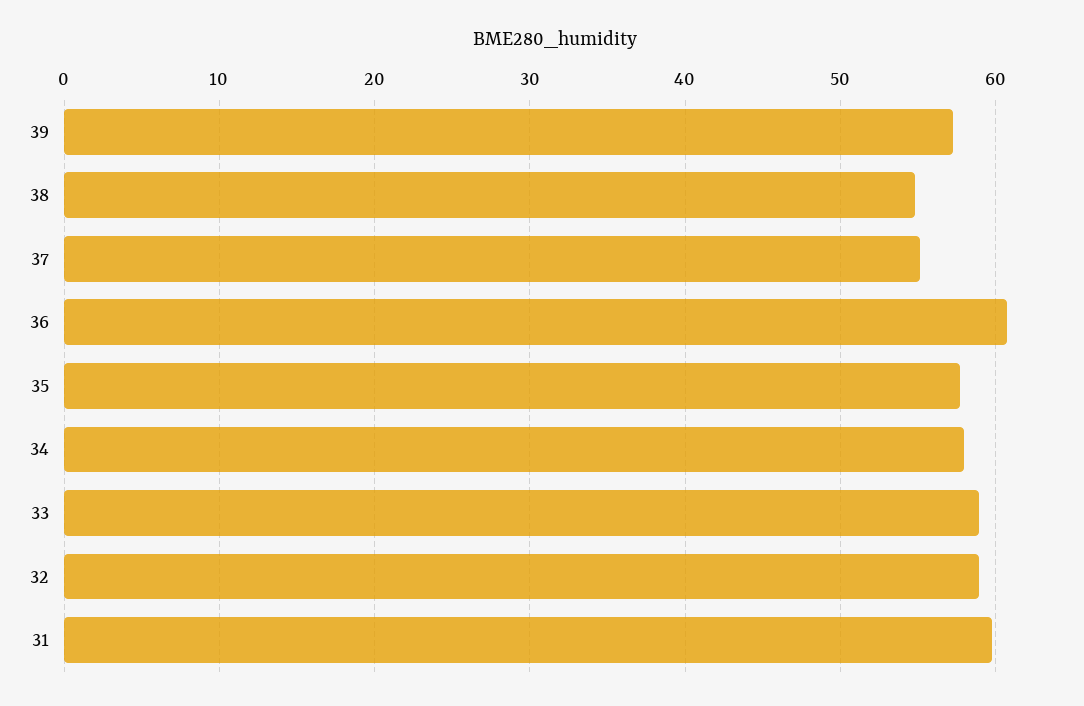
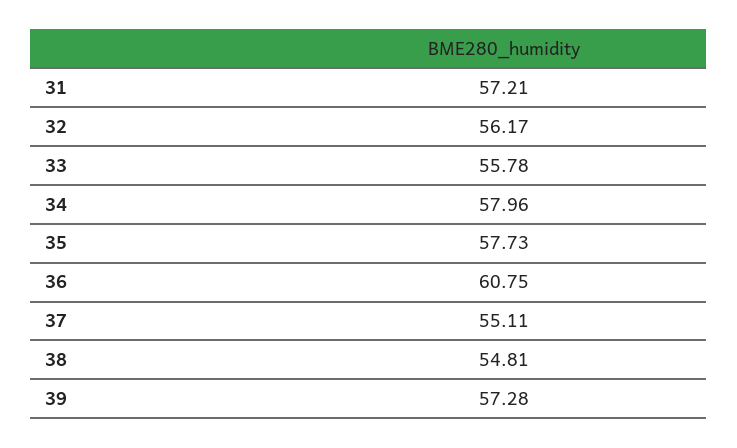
33: 59 -> 55.78
32: 59 -> 56.17
31: 60 -> 57.21

